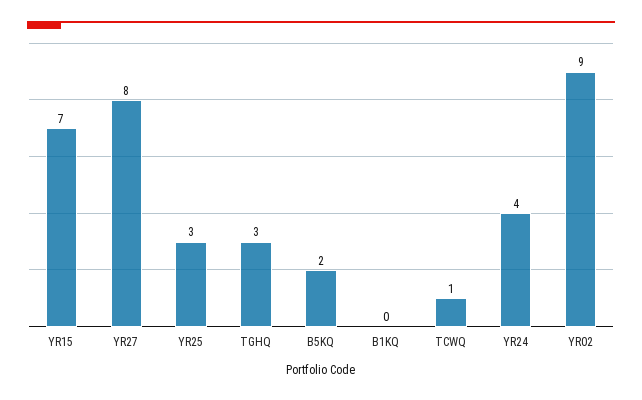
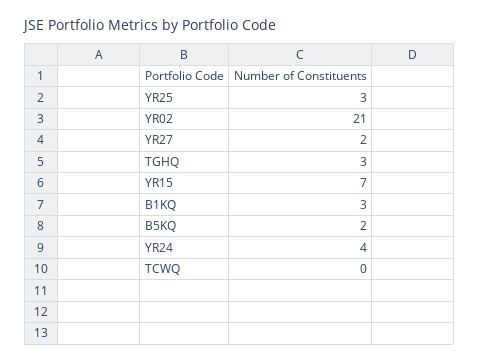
YR27: 8 -> 2
B1KQ: 0 -> 3
TCWQ: 1 -> 0
YR02: 9 -> 21

